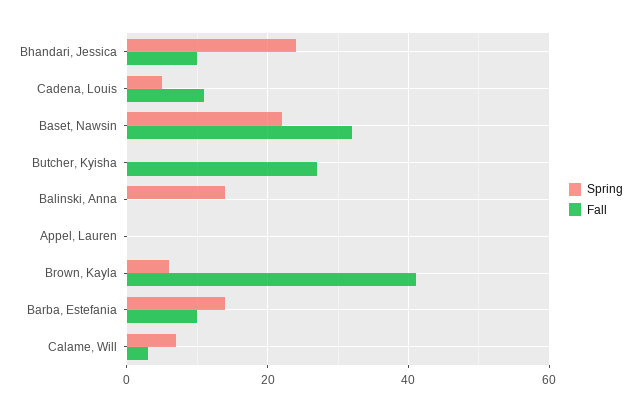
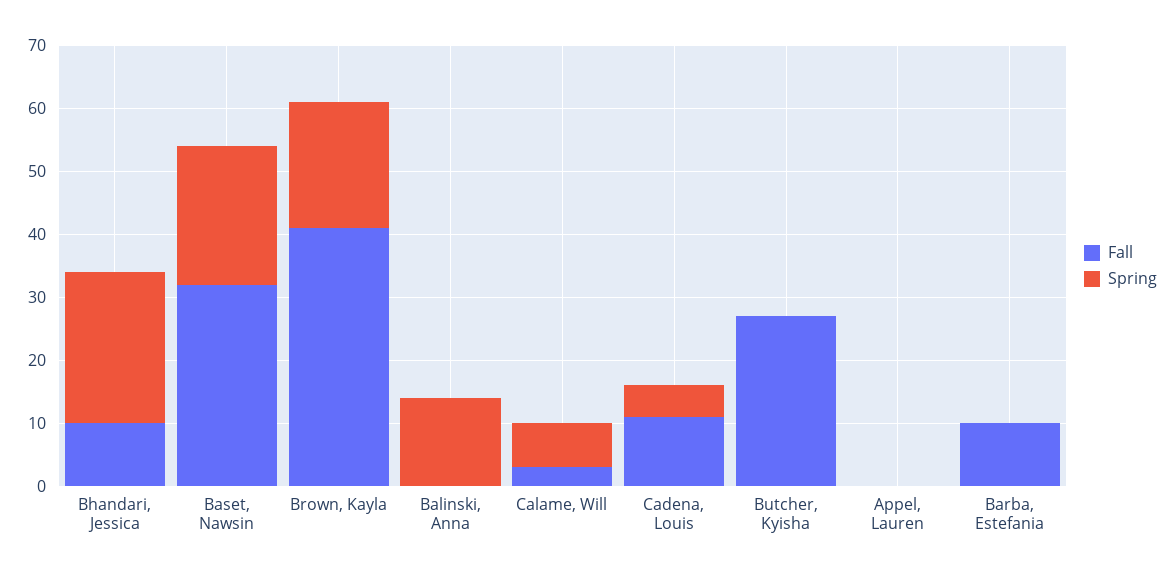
Spring, Brown, Kayla: 5 -> 20
Spring, Barba, Estefania: 15 -> 0

